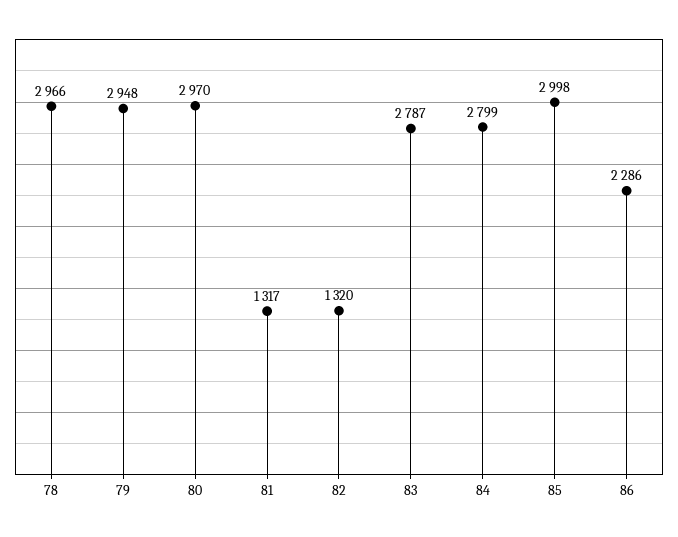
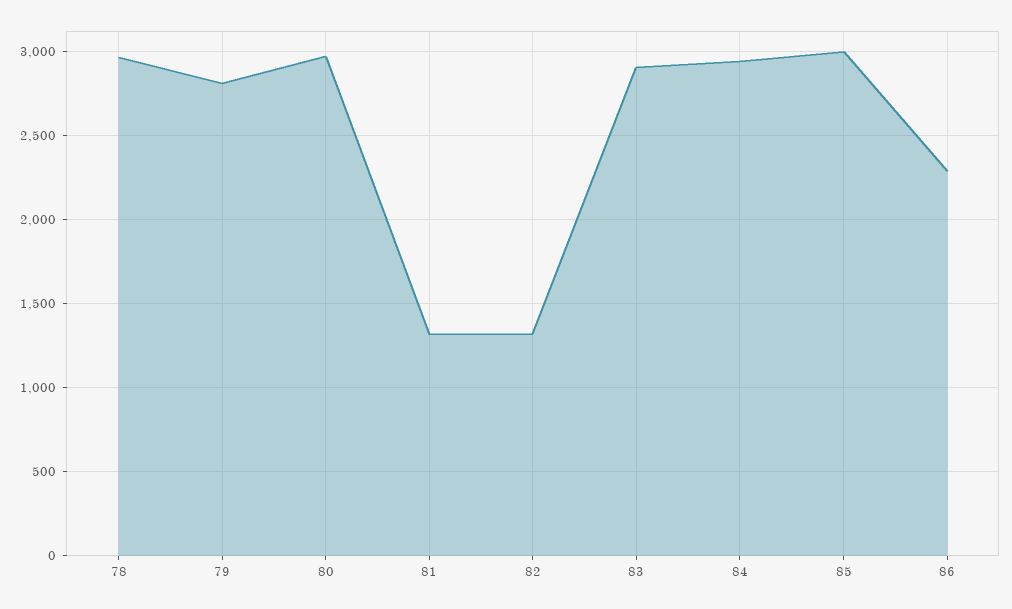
79: 2948 -> 2800
83: 2787 -> 2900
84: 2799 -> 2950

